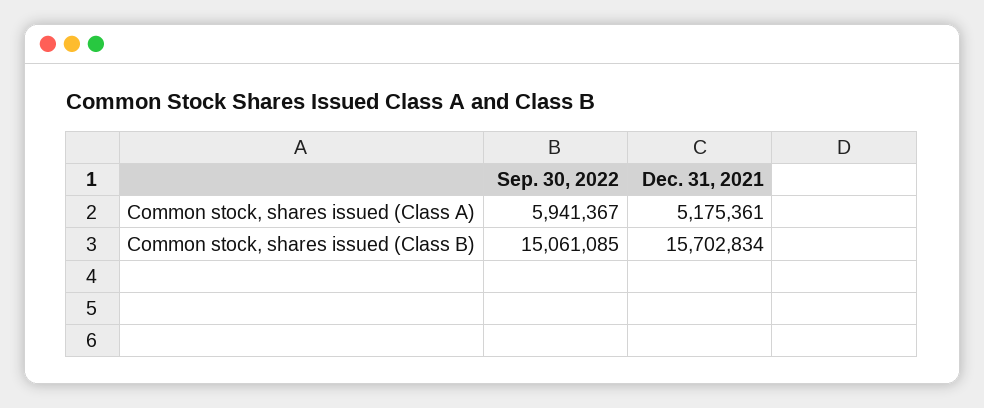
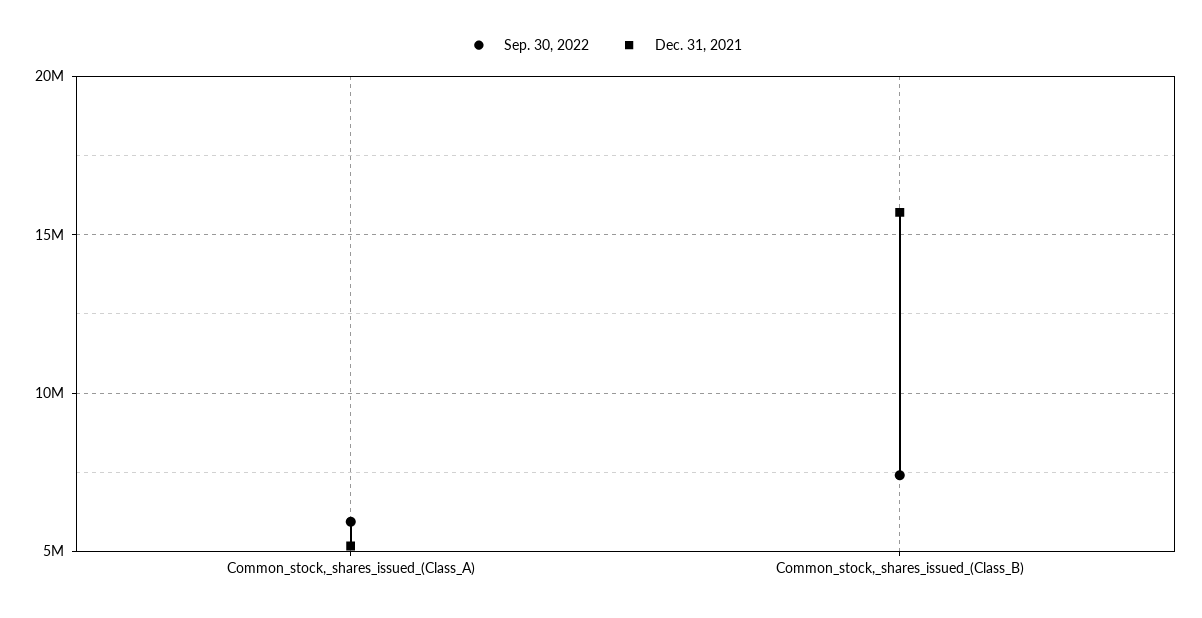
Sep. 30, 2022, Common stock, shares issued (Class B): 15061085 -> 7500000

